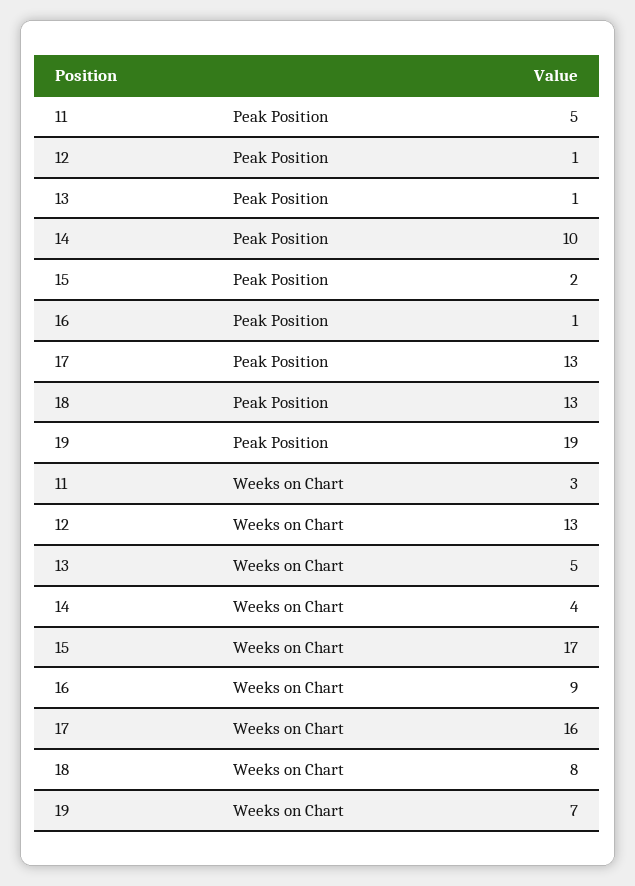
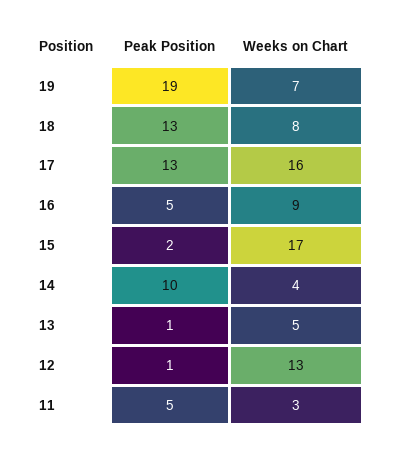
16, Peak Position: 1 -> 5

